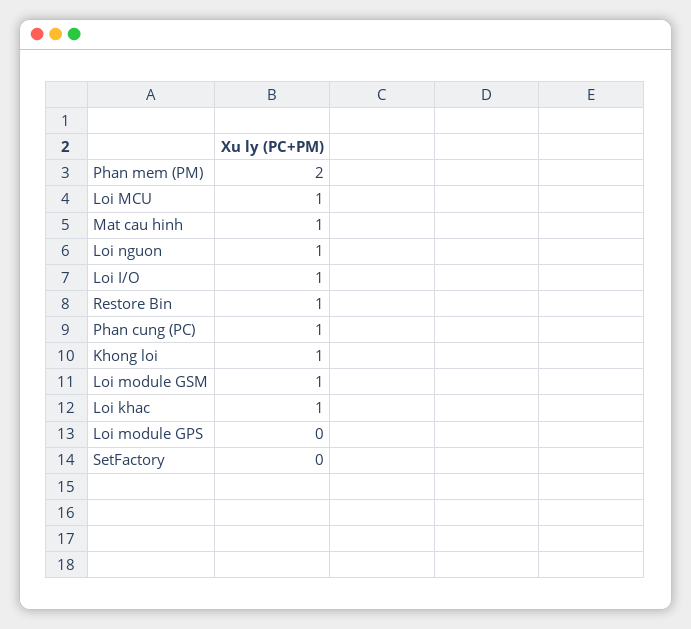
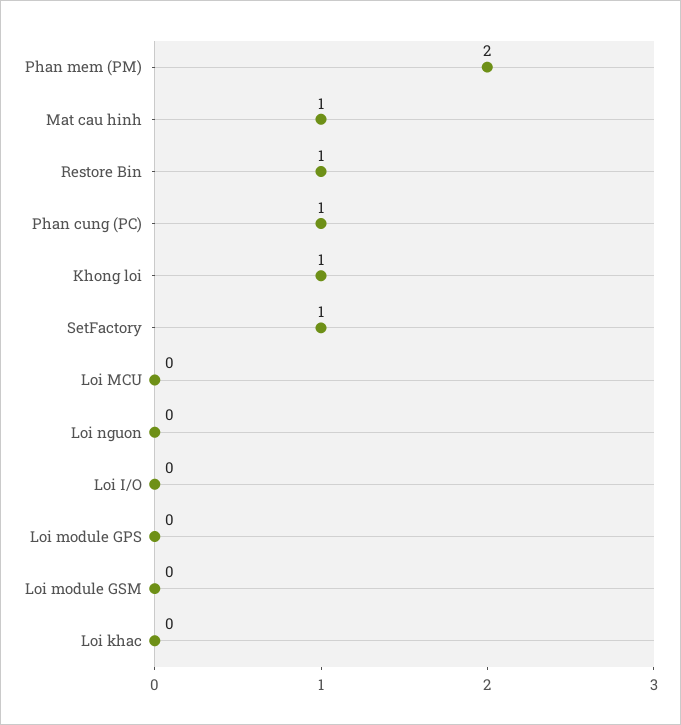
Loi MCU: 1 -> 0
Loi nguon: 1 -> 0
Loi I/O: 1 -> 0
Loi module GSM: 1 -> 0
Loi khac: 1 -> 0
SetFactory: 0 -> 1

